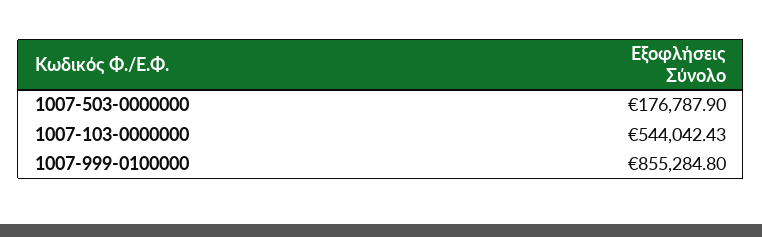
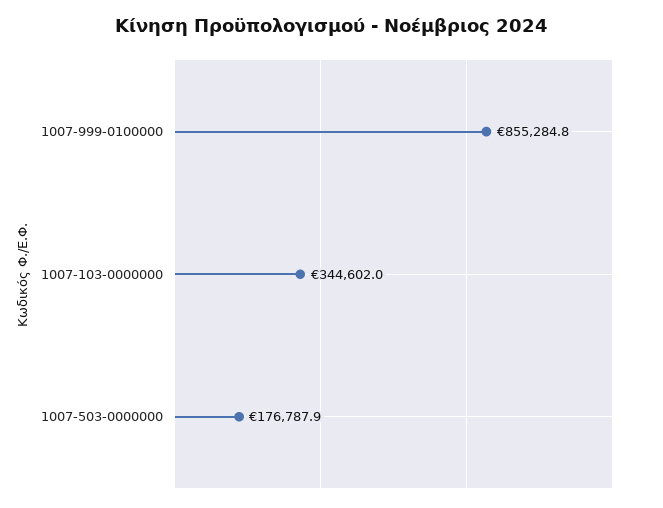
1007-103-0000000: 544042.43 -> 344602

